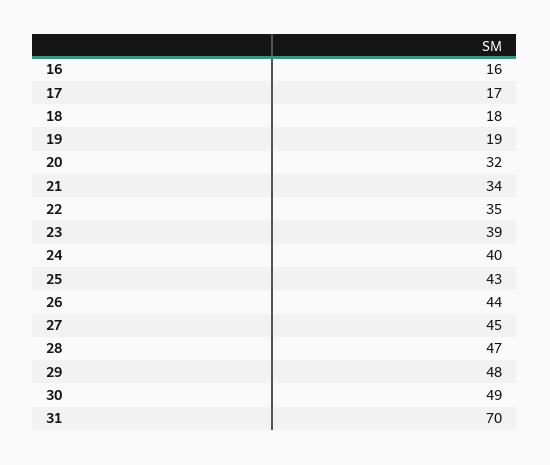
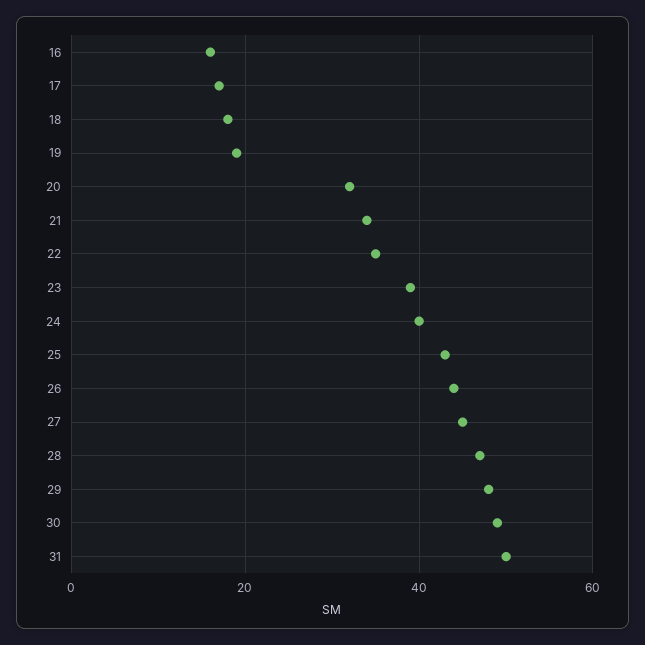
31: 70 -> 50

